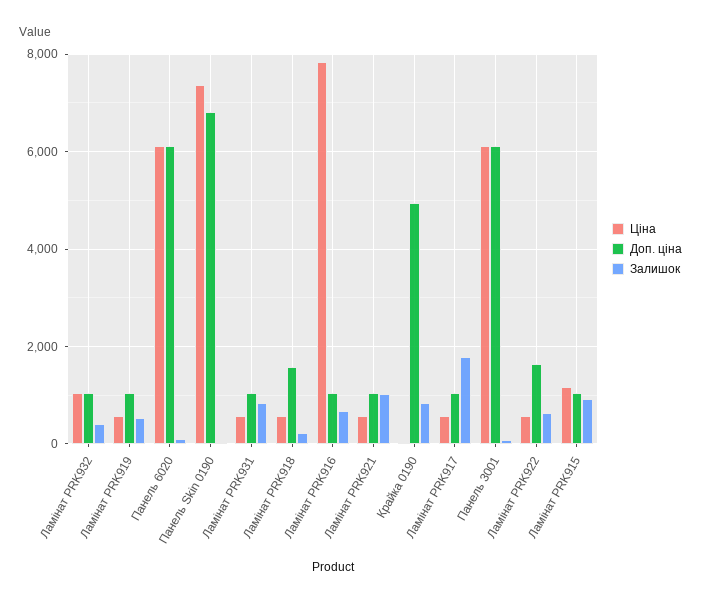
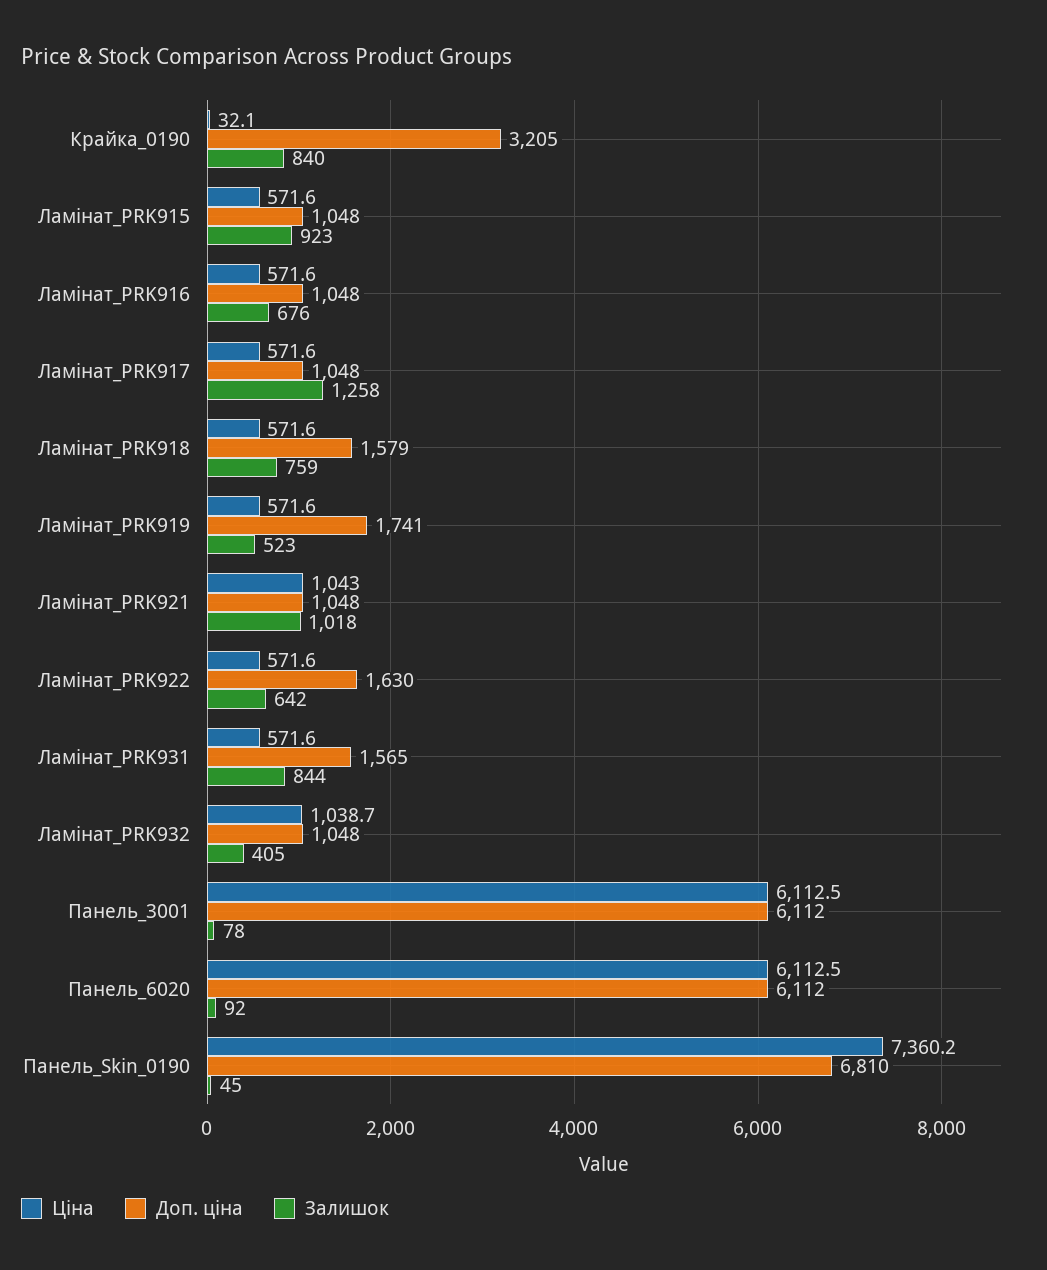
Доп. ціна, Ламінат PRK919: 1000 -> 1741
Доп. ціна, Ламінат PRK931: 1000 -> 1565
Залишок, Ламінат PRK918: 200 -> 759
Ціна, Ламінат PRK916: 7800 -> 571.6
Ціна, Ламінат PRK921: 600 -> 1043
Доп. ціна, Крайка 0190: 5000 -> 3205
Залишок, Ламінат PRK917: 1800 -> 1258
Ціна, Ламінат PRK915: 1200 -> 571.6

